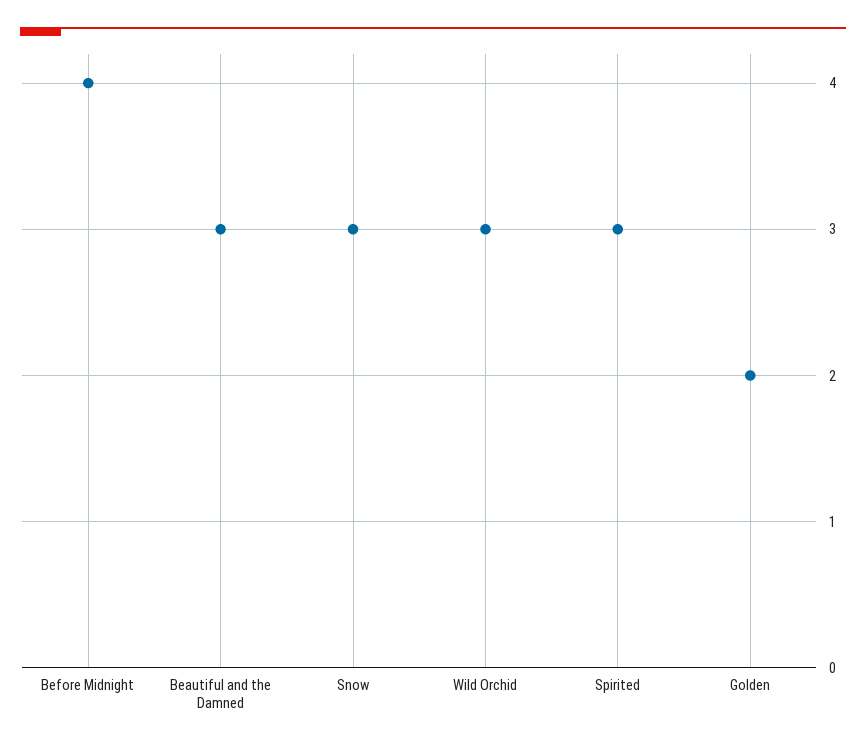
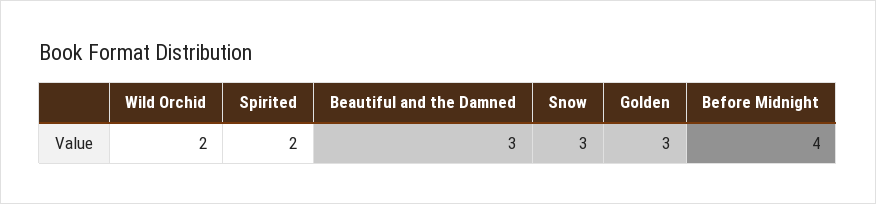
Wild Orchid: 3 -> 2
Spirited: 3 -> 2
Golden: 2 -> 3

